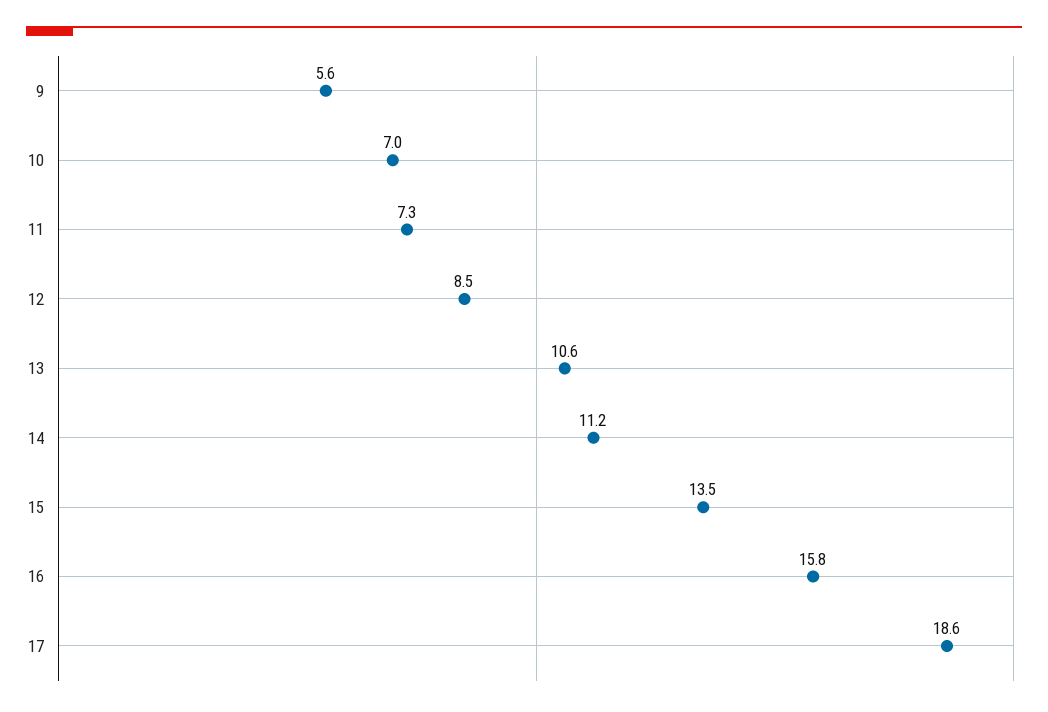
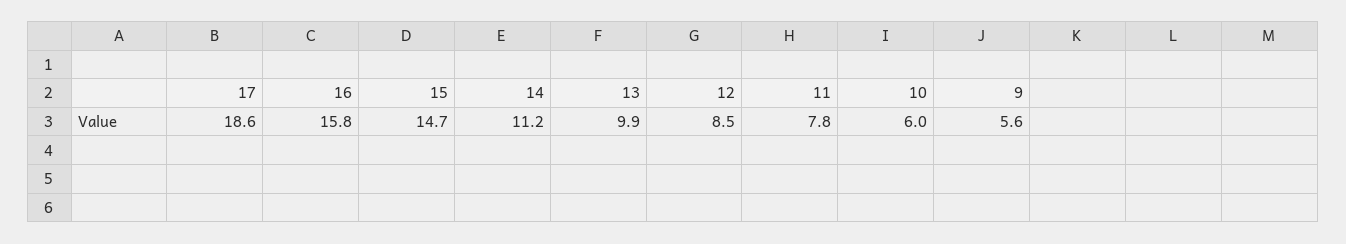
10: 7 -> 6
11: 7.3 -> 7.8
13: 10.6 -> 9.9
15: 13.5 -> 14.7

